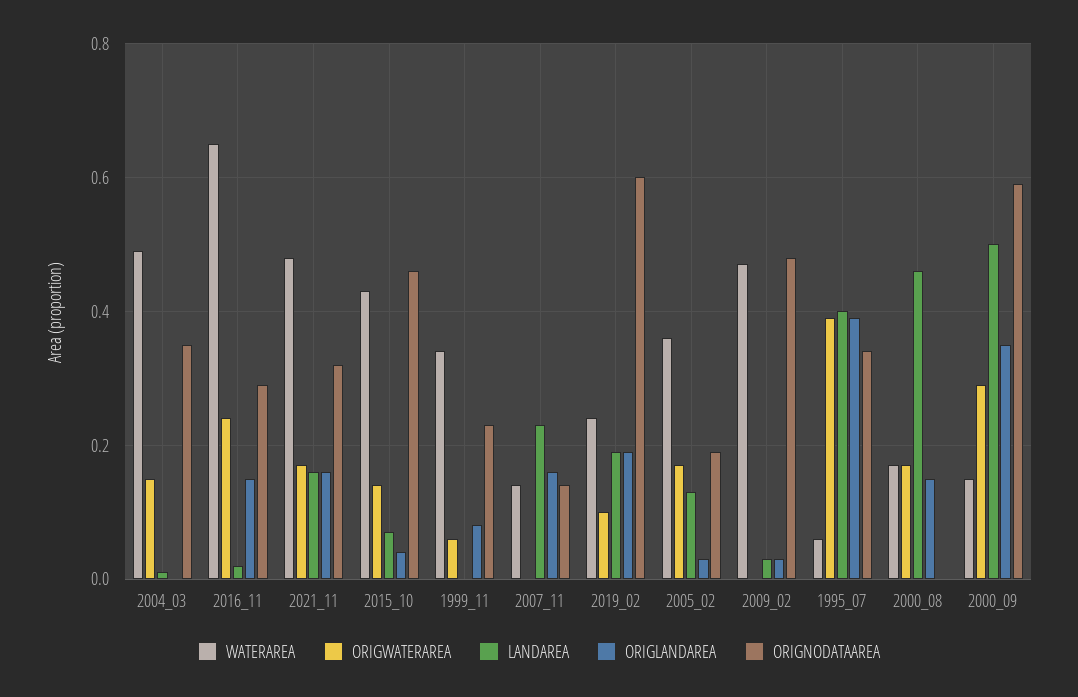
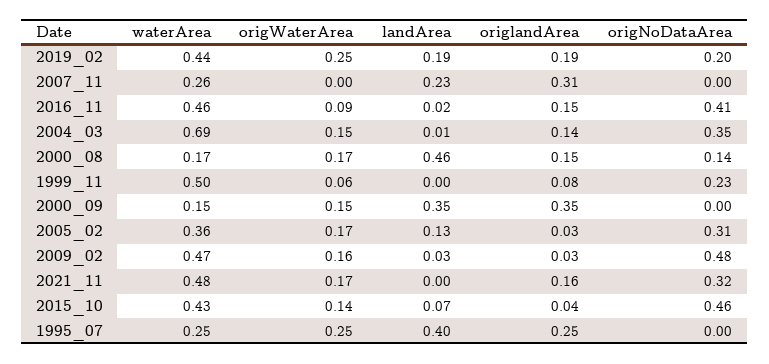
WATERAREA, 2004_03: 0.5 -> 0.69
ORIGLANDAREA, 2004_03: 0 -> 0.14
WATERAREA, 2016_11: 0.65 -> 0.46
ORIGWATERAREA, 2016_11: 0.25 -> 0.09
ORIGNODATAAREA, 2016_11: 0.3 -> 0.41
LANDAREA, 2021_11: 0.15 -> 0
WATERAREA, 1999_11: 0.35 -> 0.5
WATERAREA, 2007_11: 0.15 -> 0.26
ORIGLANDAREA, 2007_11: 0.15 -> 0.31
ORIGNODATAAREA, 2007_11: 0.15 -> 0
WATERAREA, 2019_02: 0.25 -> 0.44
ORIGWATERAREA, 2019_02: 0.1 -> 0.25
ORIGNODATAAREA, 2019_02: 0.6 -> 0.2
ORIGNODATAAREA, 2005_02: 0.2 -> 0.31
ORIGWATERAREA, 2009_02: 0 -> 0.16
WATERAREA, 1995_07: 0.05 -> 0.25
ORIGWATERAREA, 1995_07: 0.4 -> 0.25
ORIGLANDAREA, 1995_07: 0.4 -> 0.25
ORIGNODATAAREA, 1995_07: 0.35 -> 0
ORIGNODATAAREA, 2000_08: 0 -> 0.14
ORIGWATERAREA, 2000_09: 0.3 -> 0.15
LANDAREA, 2000_09: 0.5 -> 0.35
ORIGNODATAAREA, 2000_09: 0.6 -> 0

